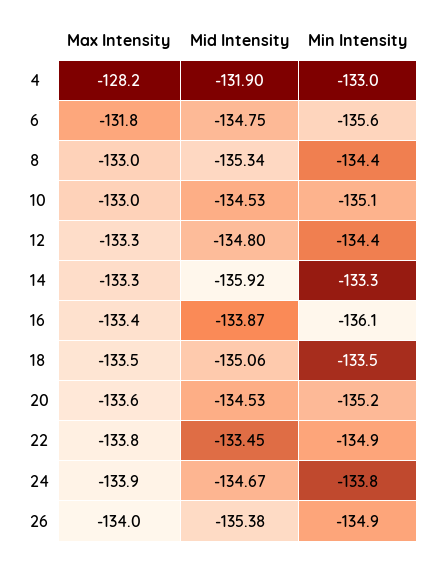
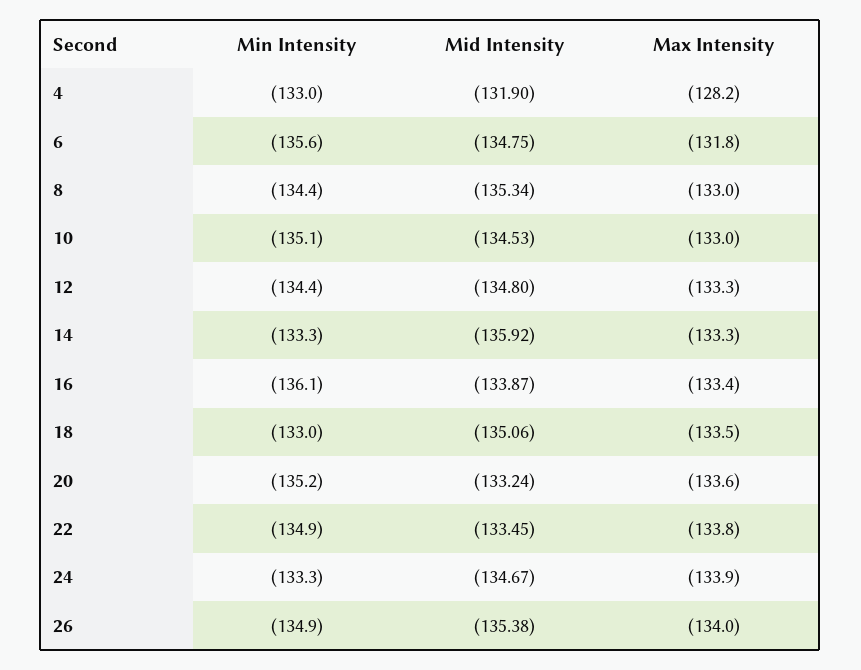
Min Intensity, 18: -133.5 -> -133
Mid Intensity, 20: -134.53 -> -133.24
Min Intensity, 24: -133.8 -> -133.3

